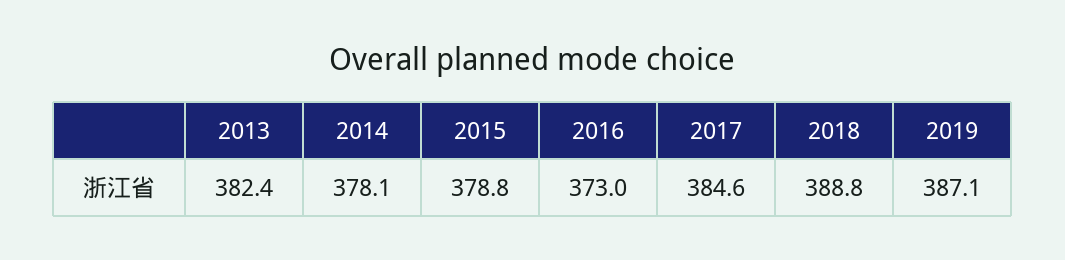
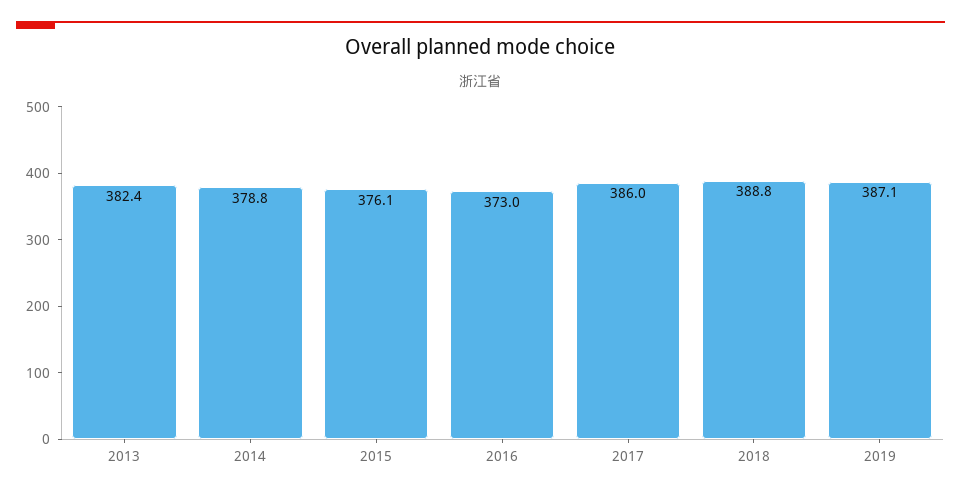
2014: 378.1 -> 378.8
2015: 378.8 -> 376.1
2017: 384.6 -> 386

